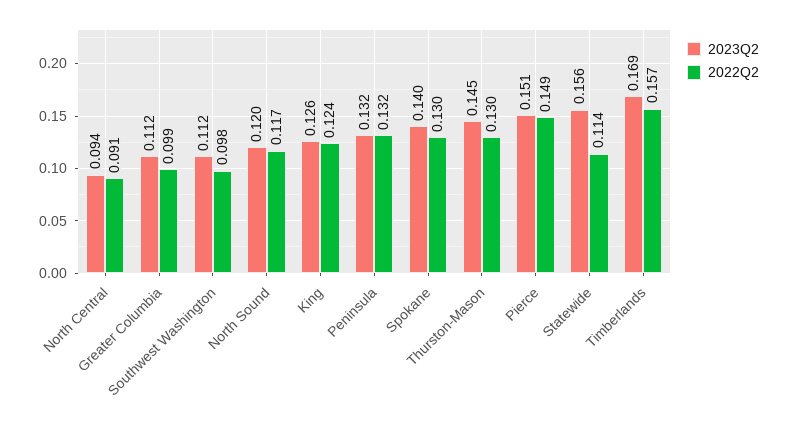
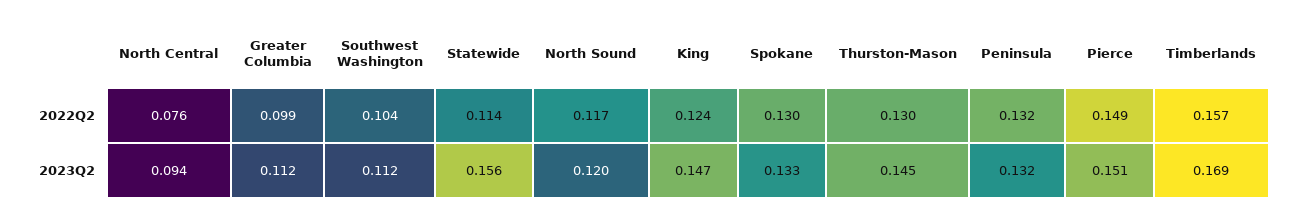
2022Q2, North Central: 0.091 -> 0.076
2022Q2, Southwest Washington: 0.098 -> 0.104
2023Q2, King: 0.126 -> 0.147
2023Q2, Spokane: 0.14 -> 0.133

